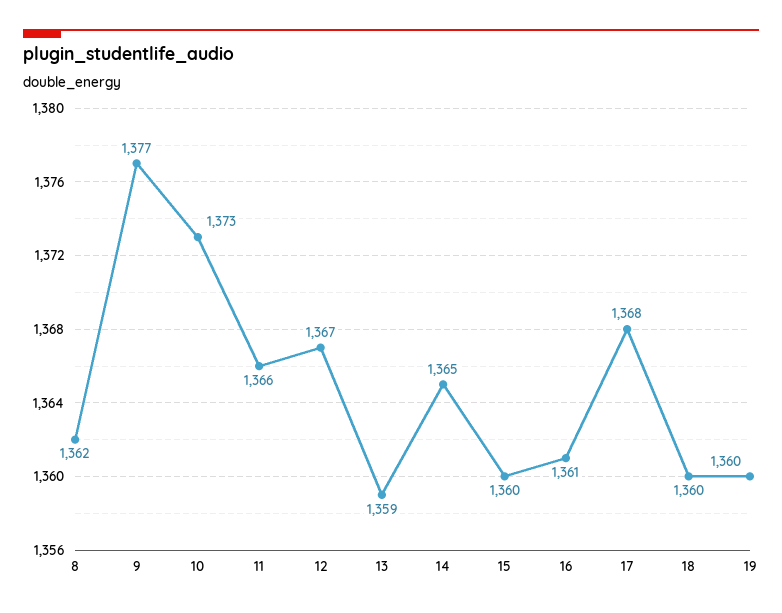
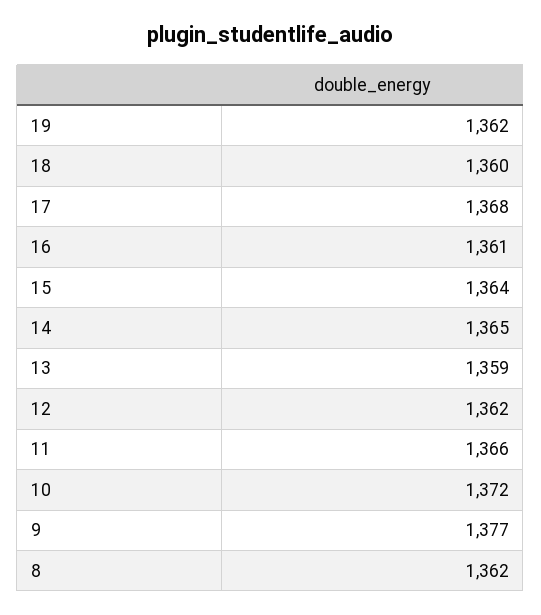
10: 1373 -> 1372
12: 1367 -> 1362
15: 1360 -> 1364
19: 1360 -> 1362

